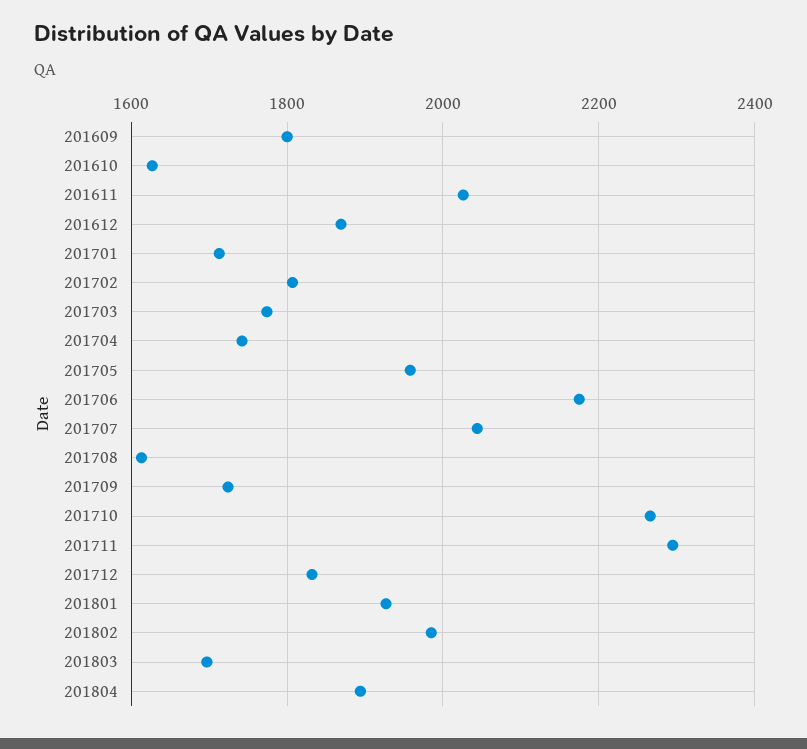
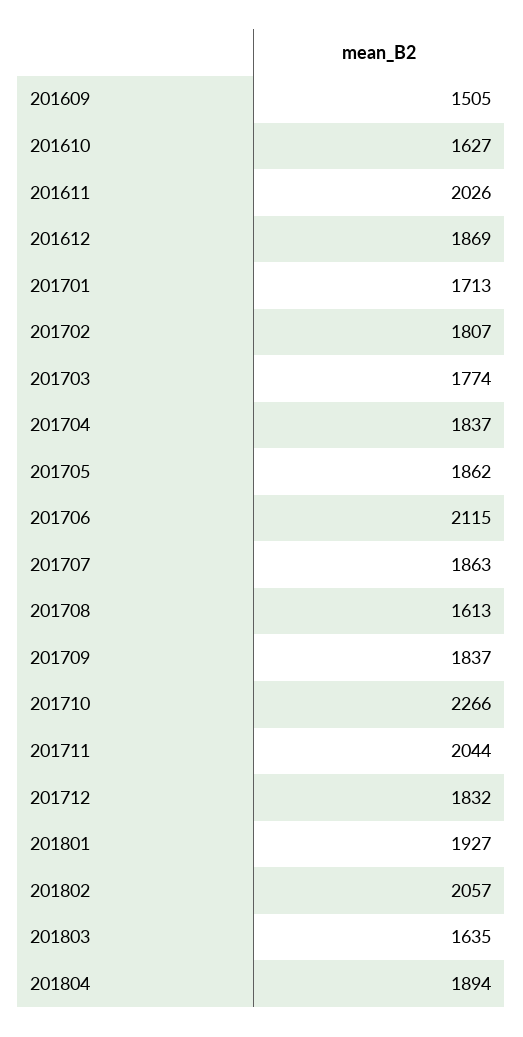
201609: 1800 -> 1505
201704: 1740 -> 1837
201705: 1960 -> 1862
201706: 2180 -> 2115
201707: 2040 -> 1863
201709: 1720 -> 1837
201711: 2300 -> 2044
201802: 1980 -> 2057
201803: 1700 -> 1635

